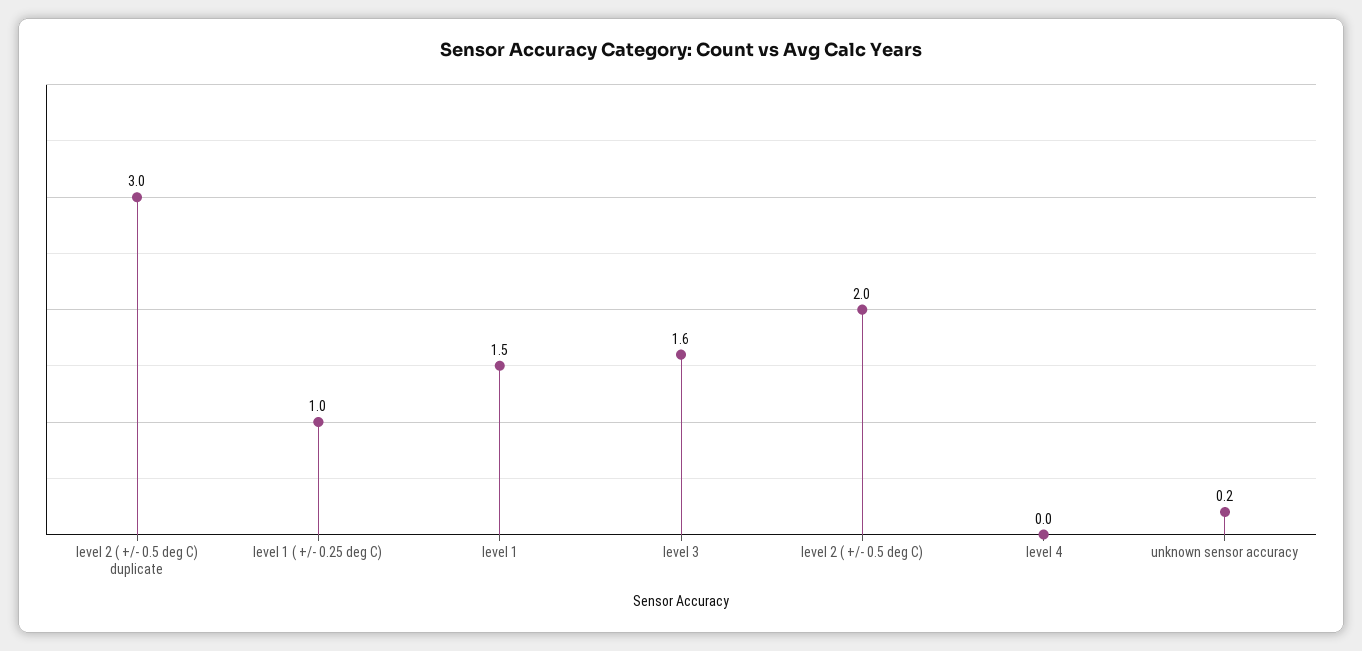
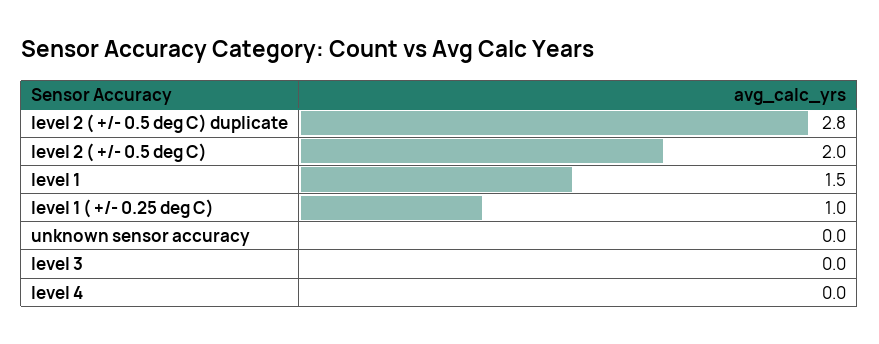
level 2 ( +/- 0.5 deg C) duplicate: 3 -> 2.8
level 3: 1.6 -> 0
unknown sensor accuracy: 0.2 -> 0

